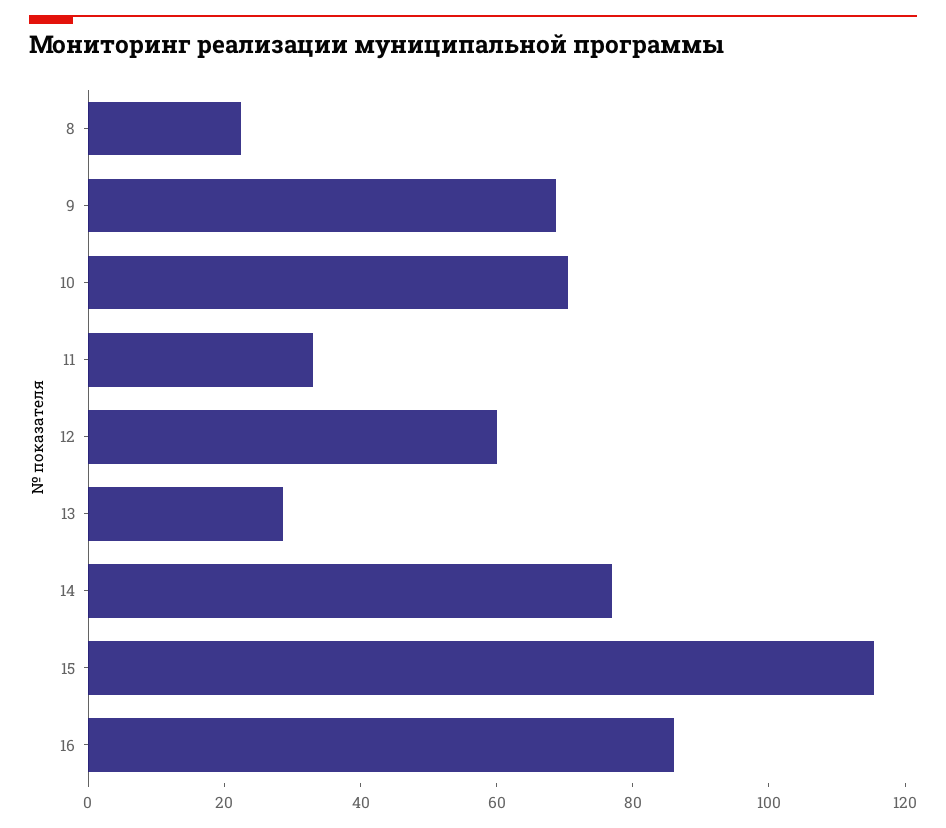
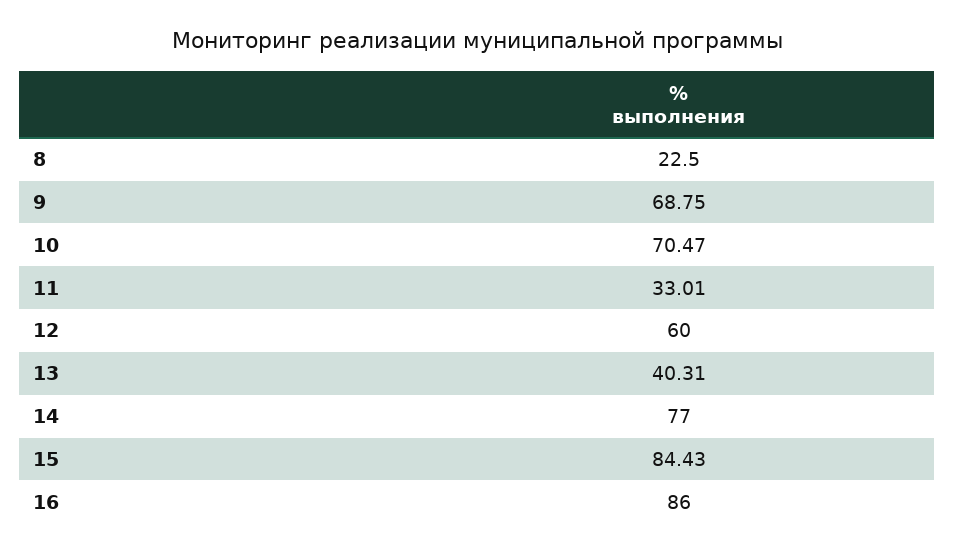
13: 30 -> 40.31
15: 115 -> 84.43

